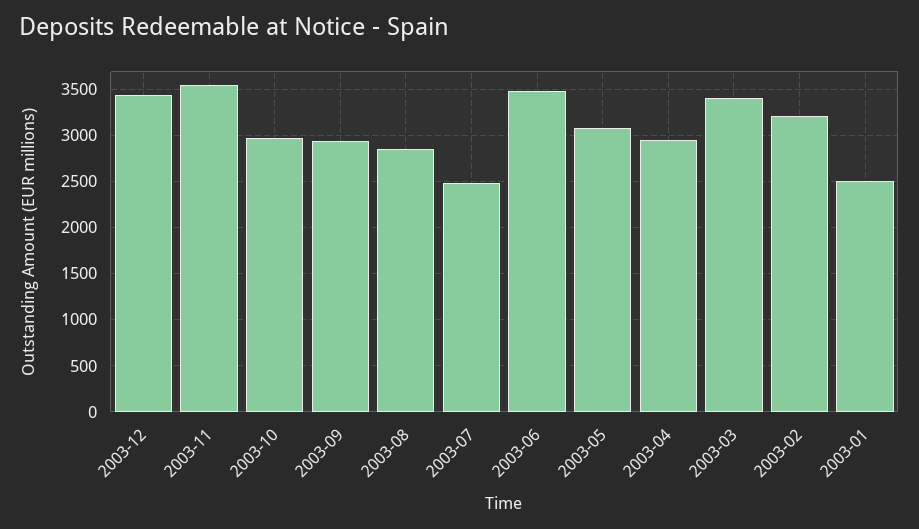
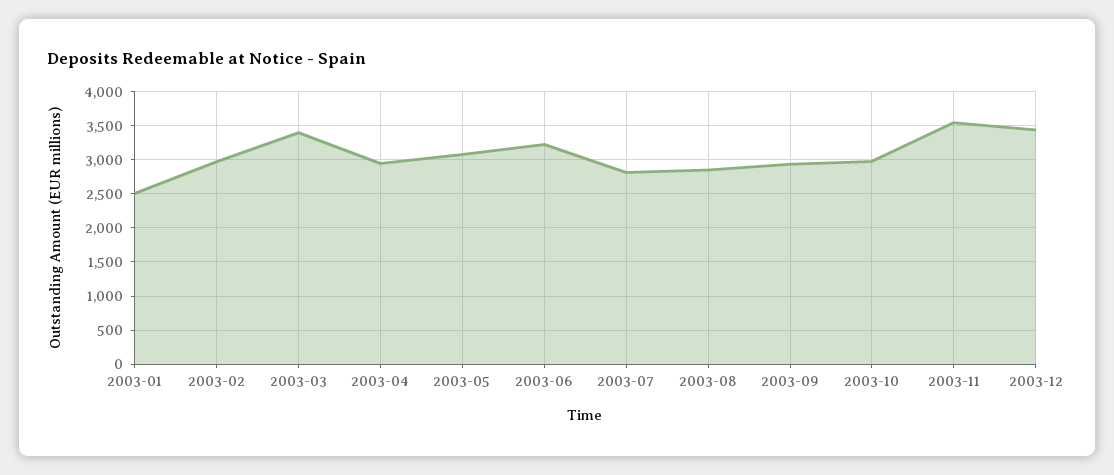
2003-07: 2500 -> 2800
2003-06: 3500 -> 3200
2003-02: 3200 -> 3000

